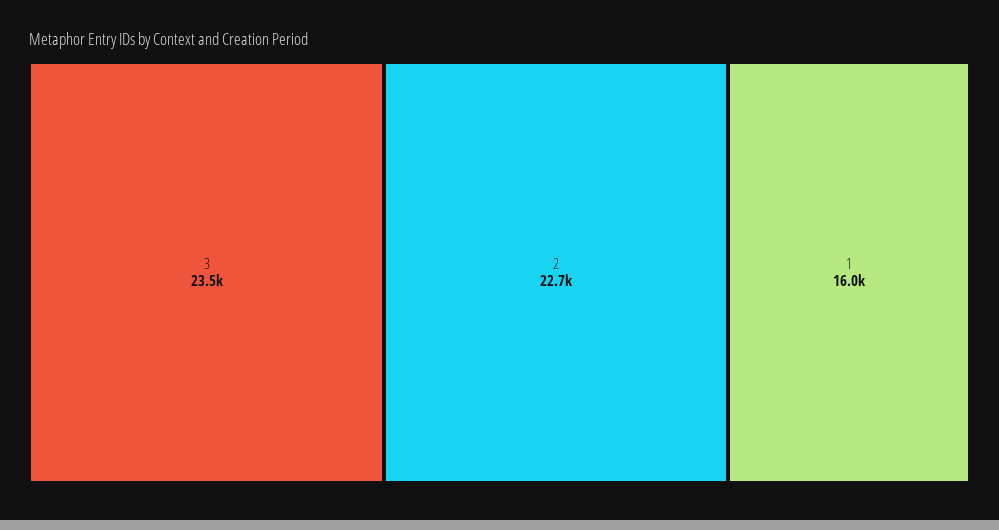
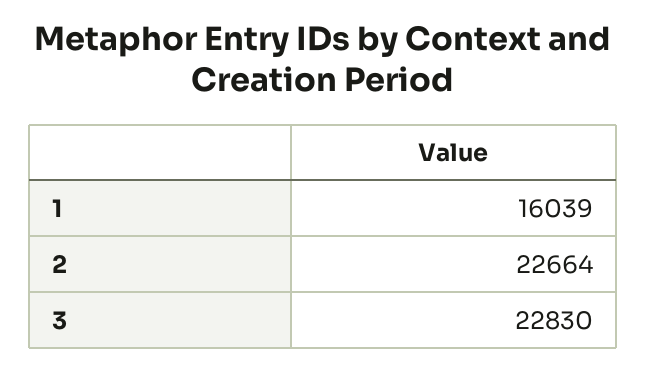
3: 23500 -> 22830

